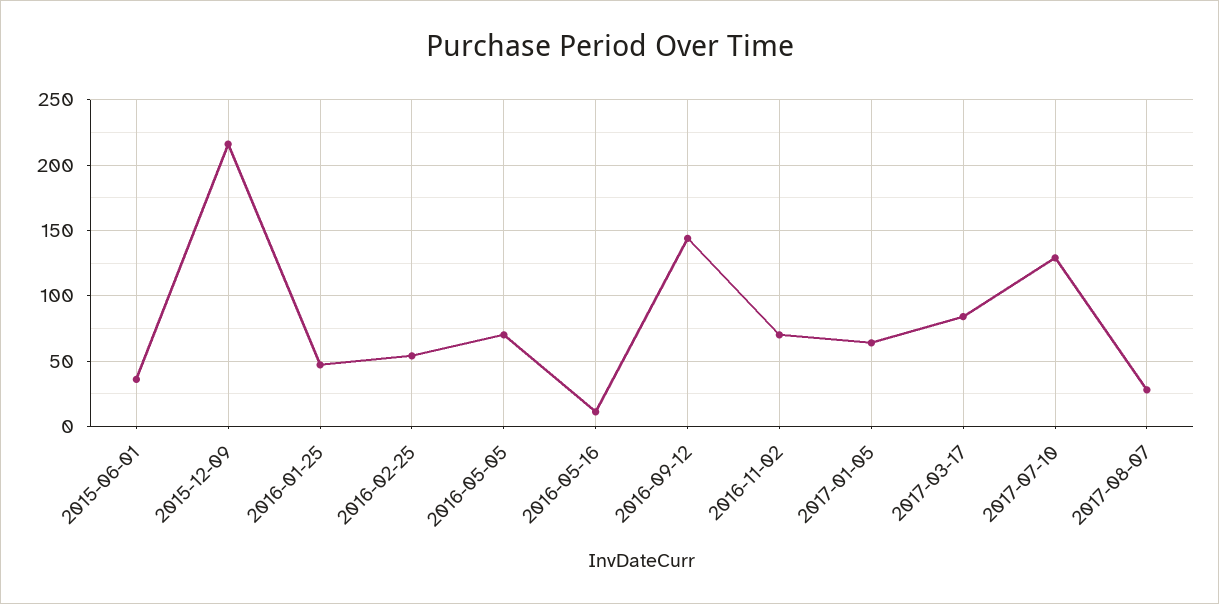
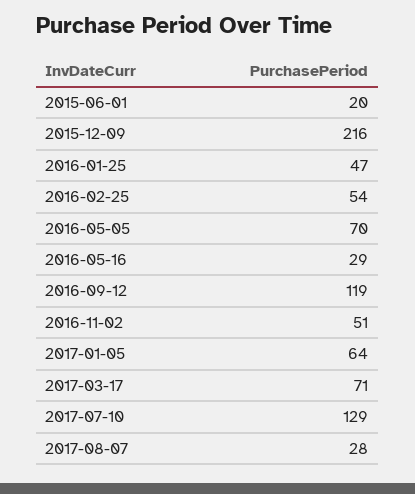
2015-06-01: 35 -> 20
2016-05-16: 10 -> 29
2016-09-12: 145 -> 119
2016-11-02: 70 -> 51
2017-03-17: 85 -> 71

